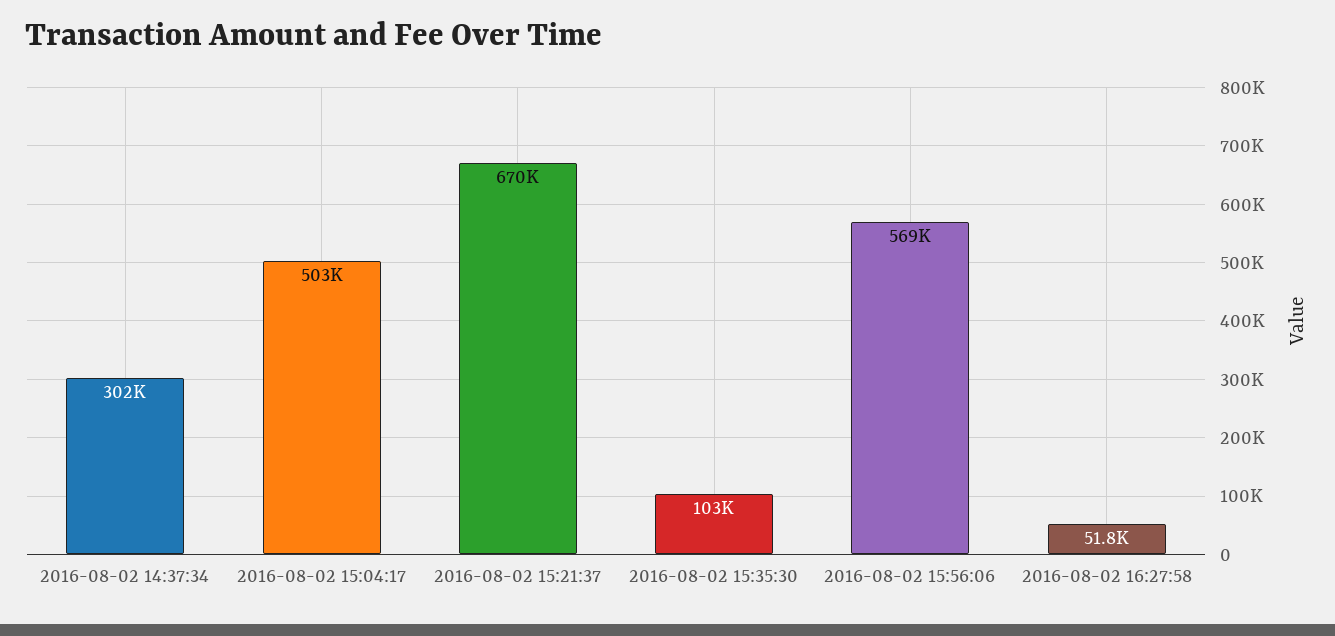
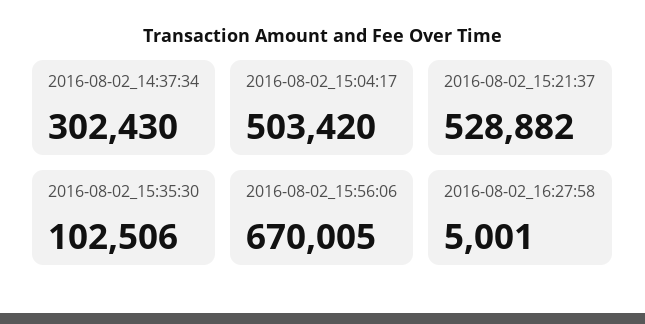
2016-08-02 15:21:37: 670000 -> 528882
2016-08-02 15:56:06: 569000 -> 670005
2016-08-02 16:27:58: 51800 -> 5001

